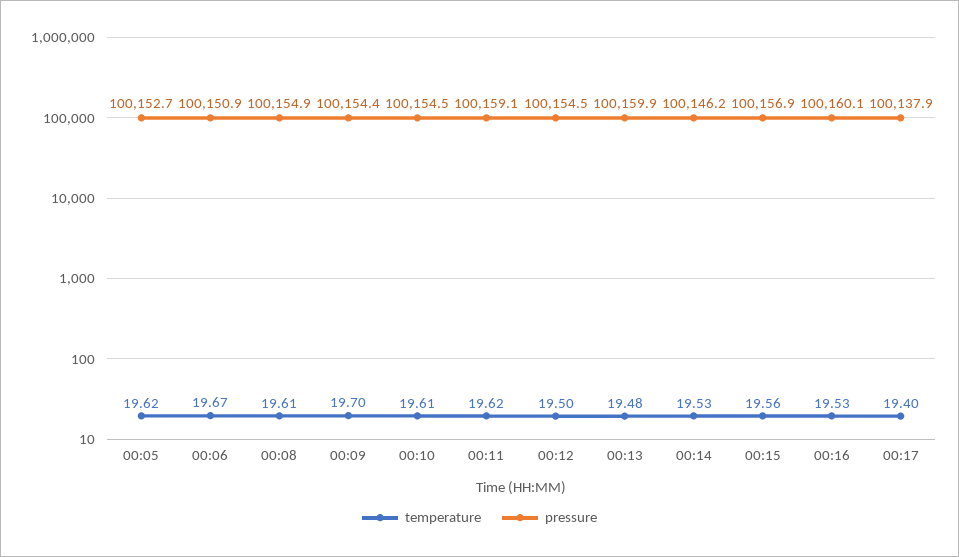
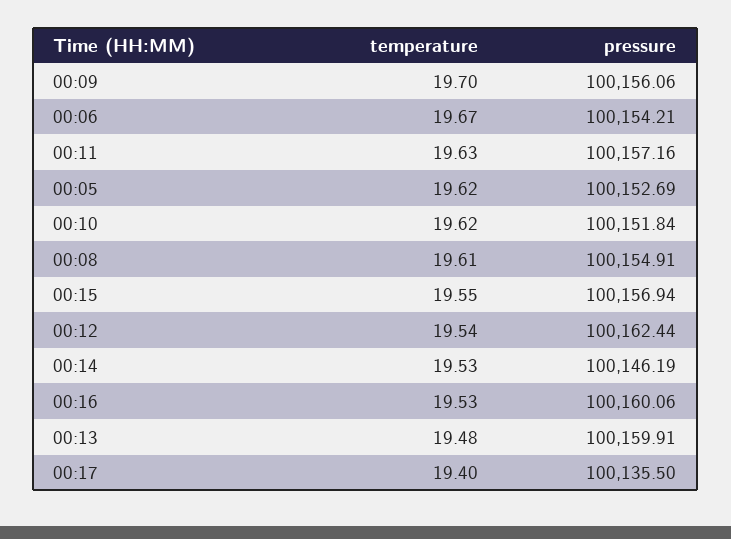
pressure, 00:06: 100150.9 -> 100154.21
pressure, 00:09: 100154.4 -> 100156.06
temperature, 00:10: 19.61 -> 19.62
pressure, 00:10: 100154.5 -> 100151.84
temperature, 00:11: 19.62 -> 19.63
pressure, 00:11: 100159.1 -> 100157.16
temperature, 00:12: 19.5 -> 19.54
pressure, 00:12: 100154.5 -> 100162.44
temperature, 00:15: 19.56 -> 19.55
pressure, 00:17: 100137.9 -> 100135.5

